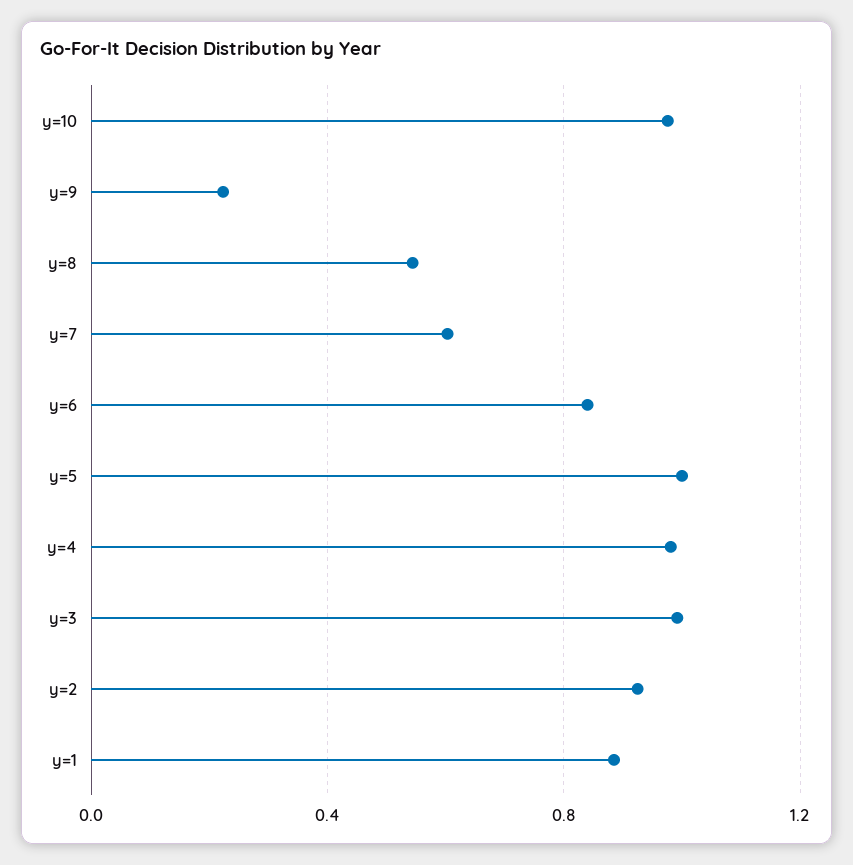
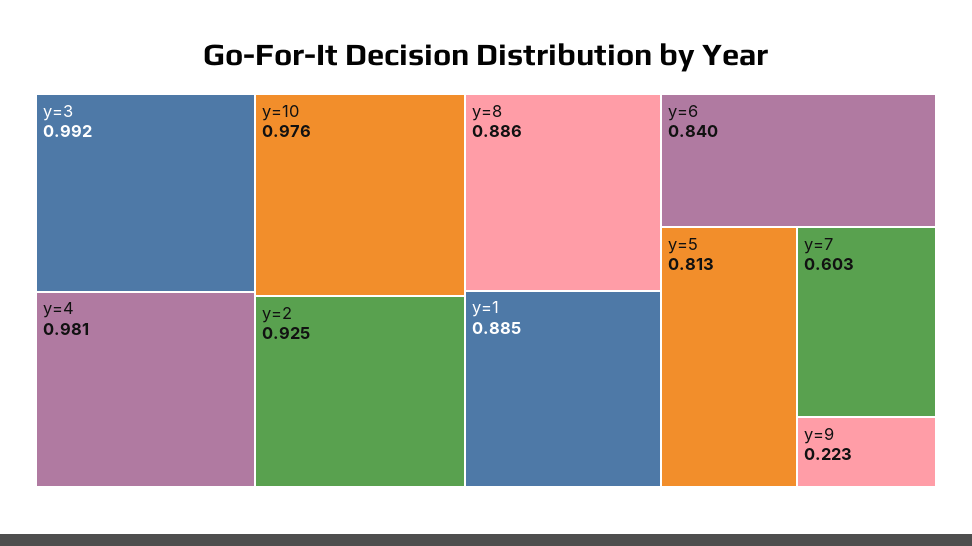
y=8: 0.55 -> 0.886
y=5: 1 -> 0.813

